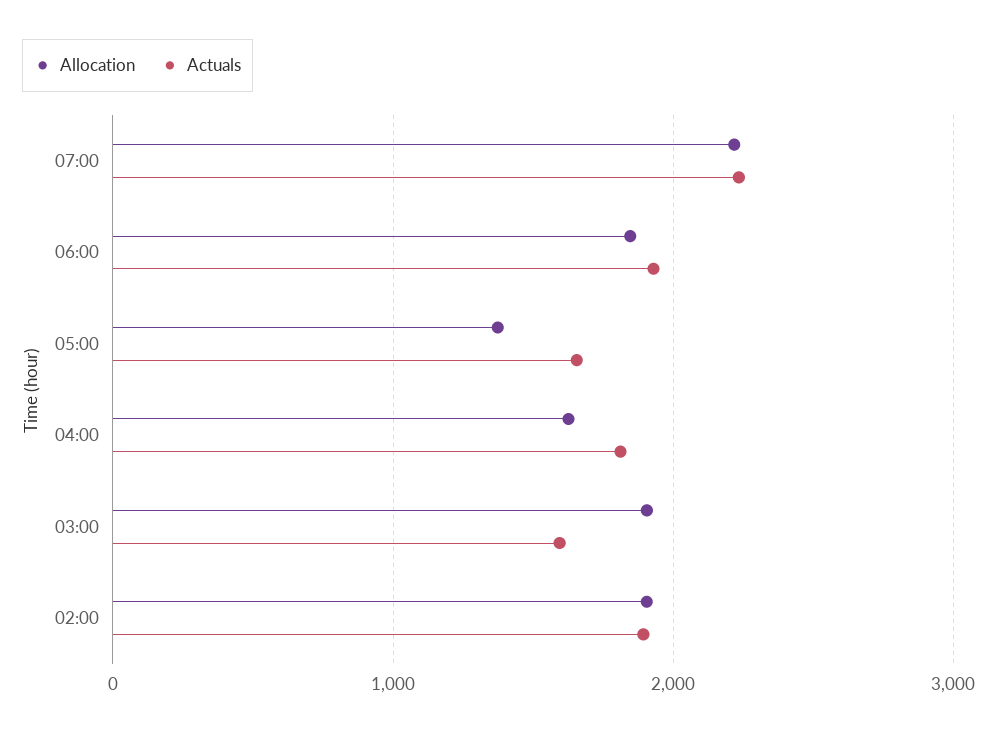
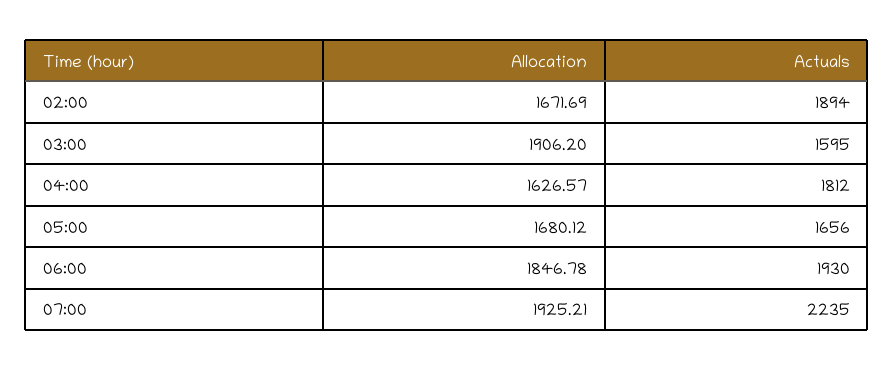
Allocation, 07:00: 2200 -> 1925.21
Allocation, 05:00: 1400 -> 1680.12
Allocation, 02:00: 1900 -> 1671.69

